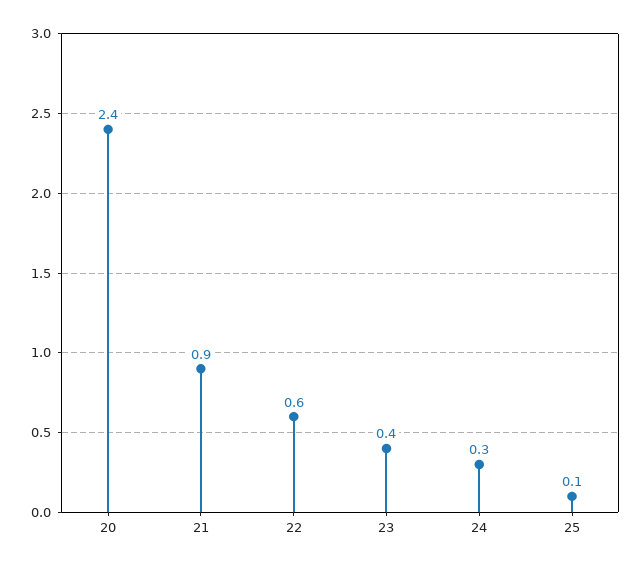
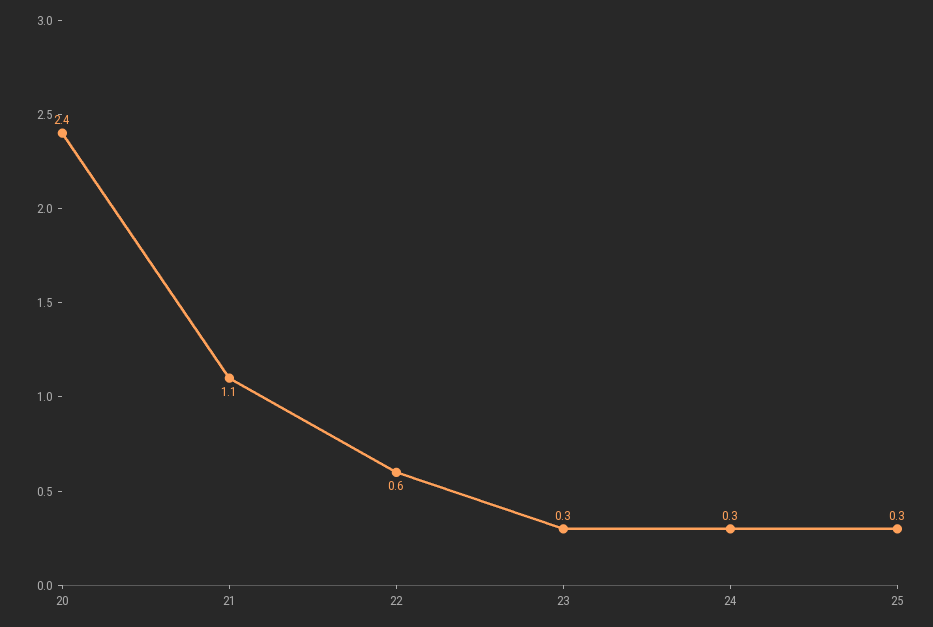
21: 0.9 -> 1.1
23: 0.4 -> 0.3
25: 0.1 -> 0.3

